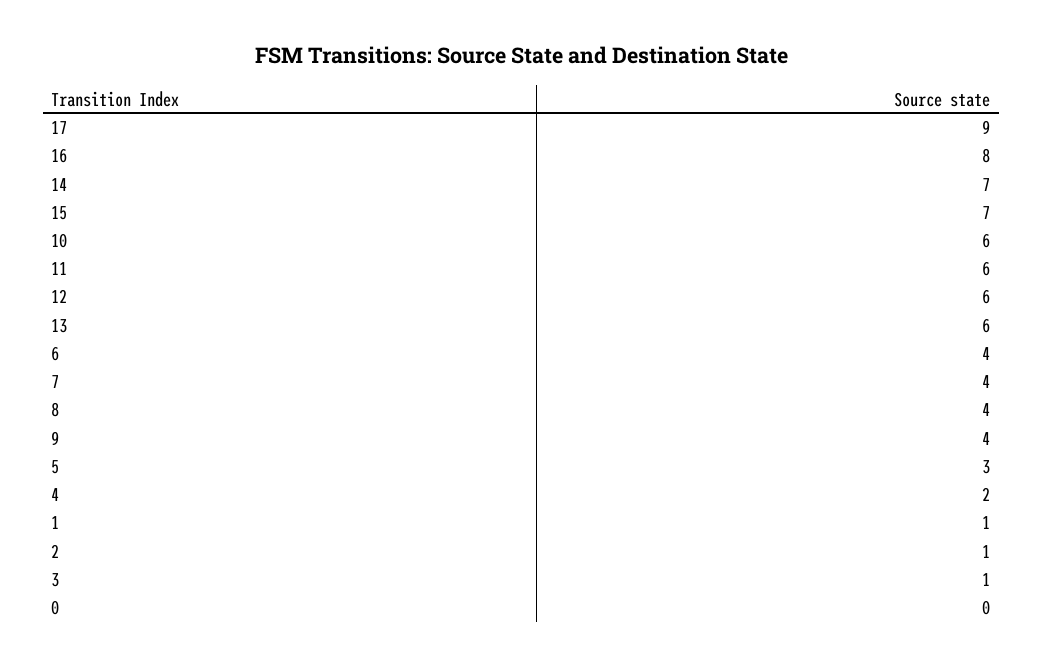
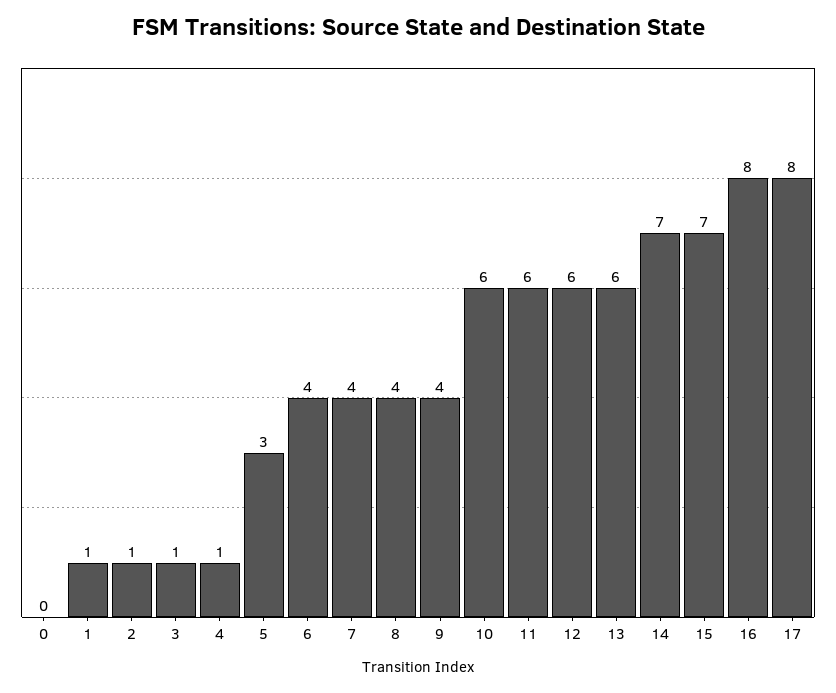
17: 9 -> 8
4: 2 -> 1

